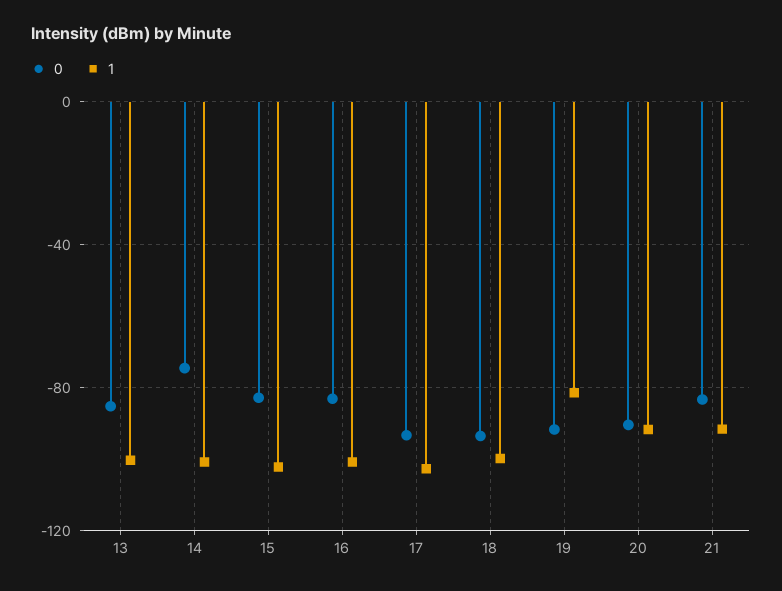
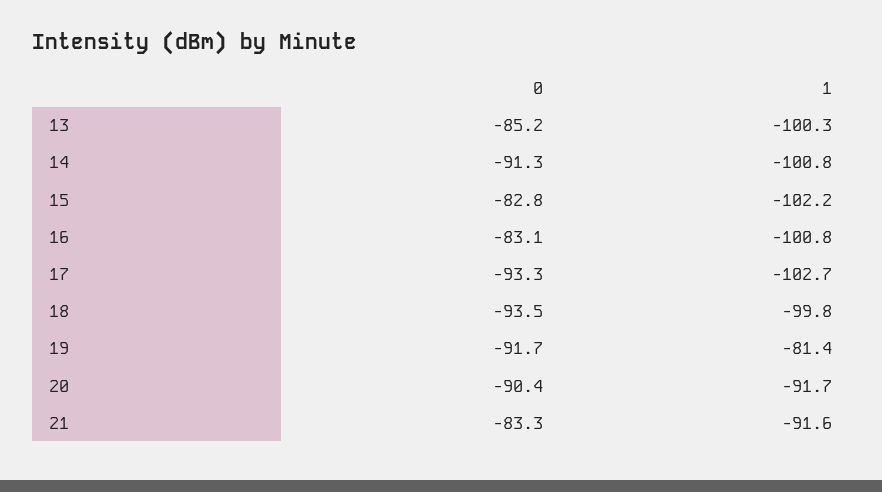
0, 14: -75 -> -91.3

